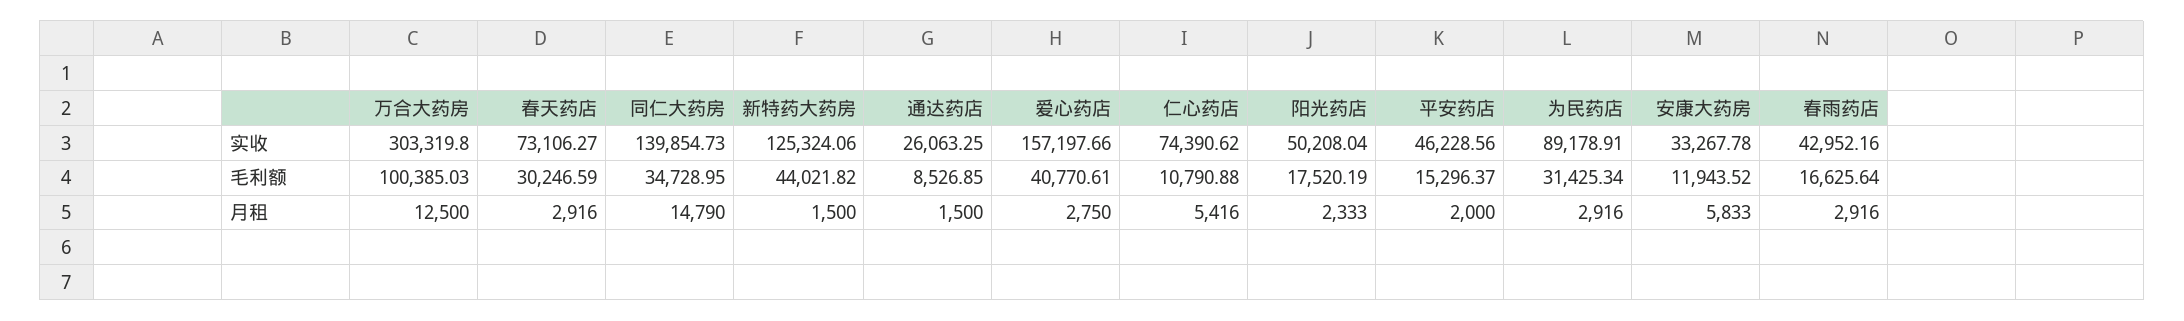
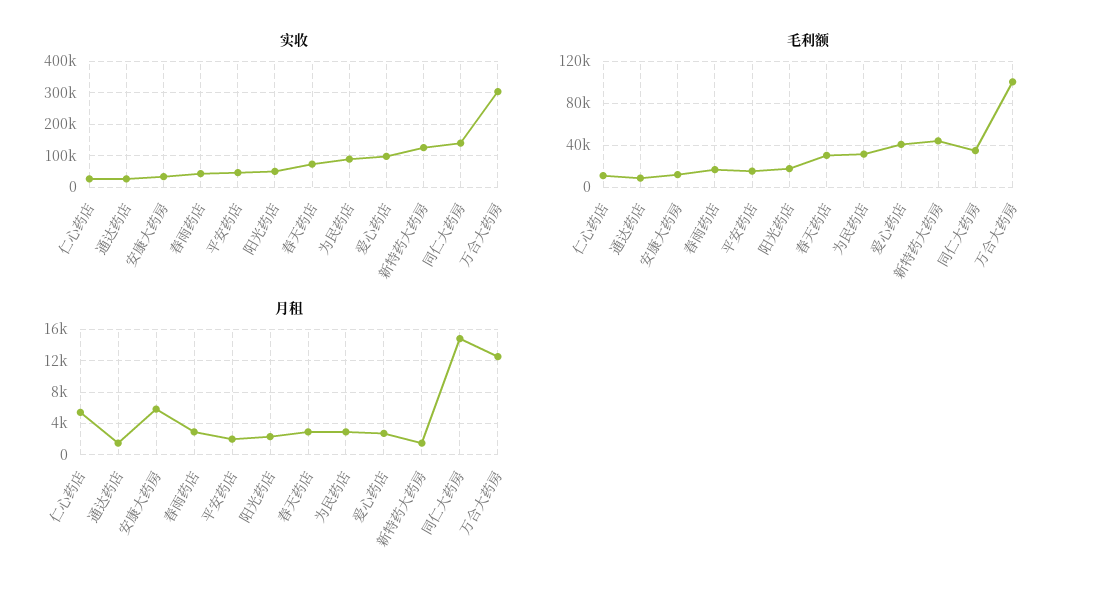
实收, 爱心药店: 157197.66 -> 100000
实收, 仁心药店: 74390.62 -> 20000

